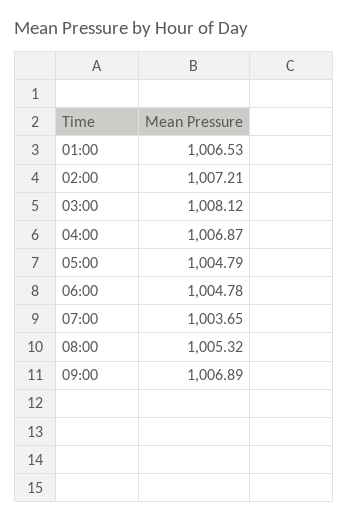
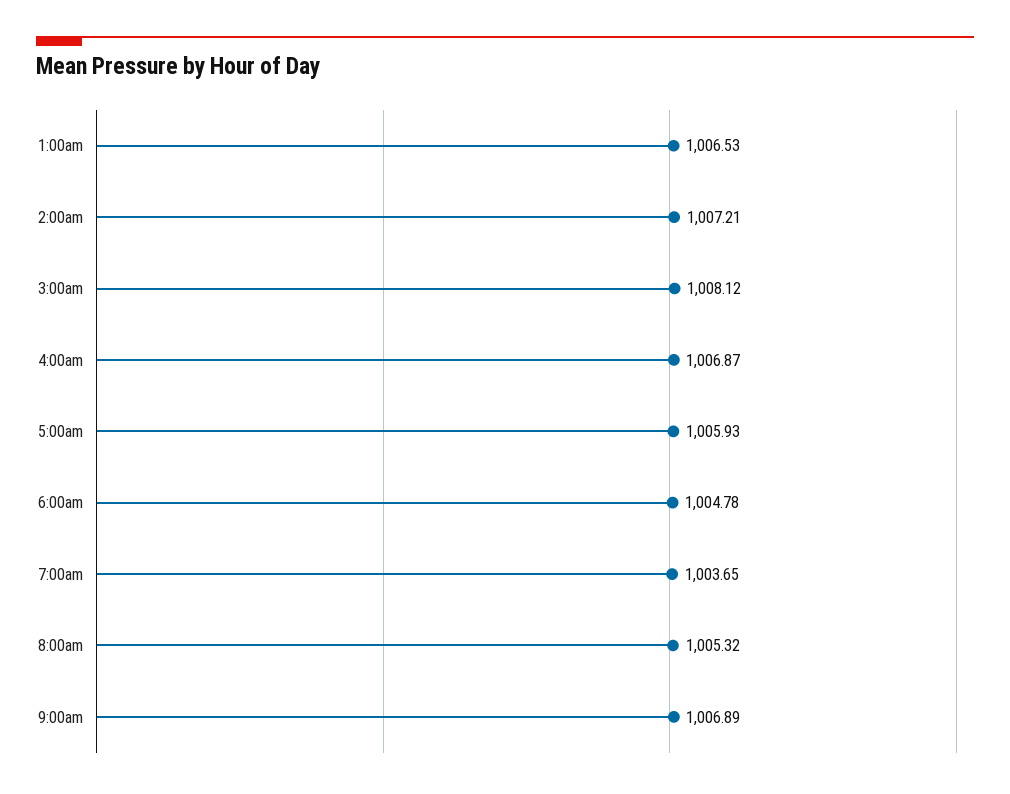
05:00: 1004.79 -> 1005.93

